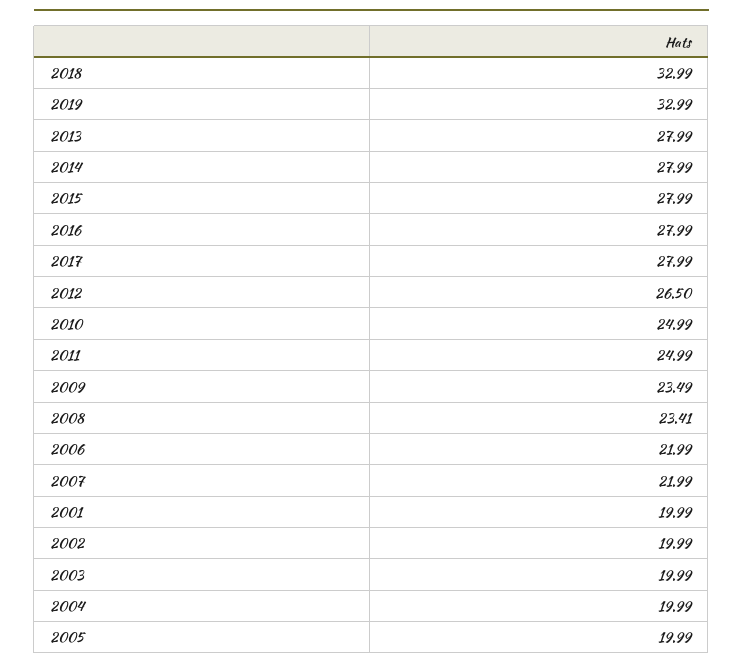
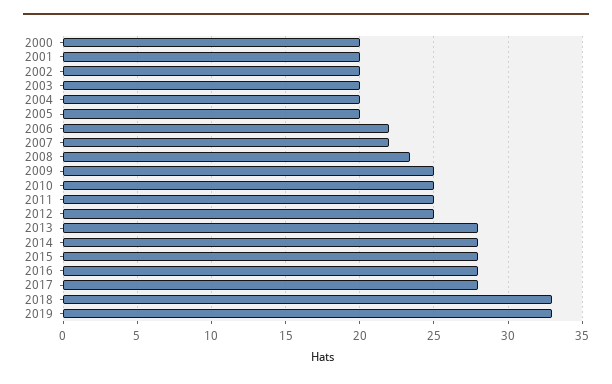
2012: 26.5 -> 25
2009: 23.49 -> 25
2000: none -> 20

